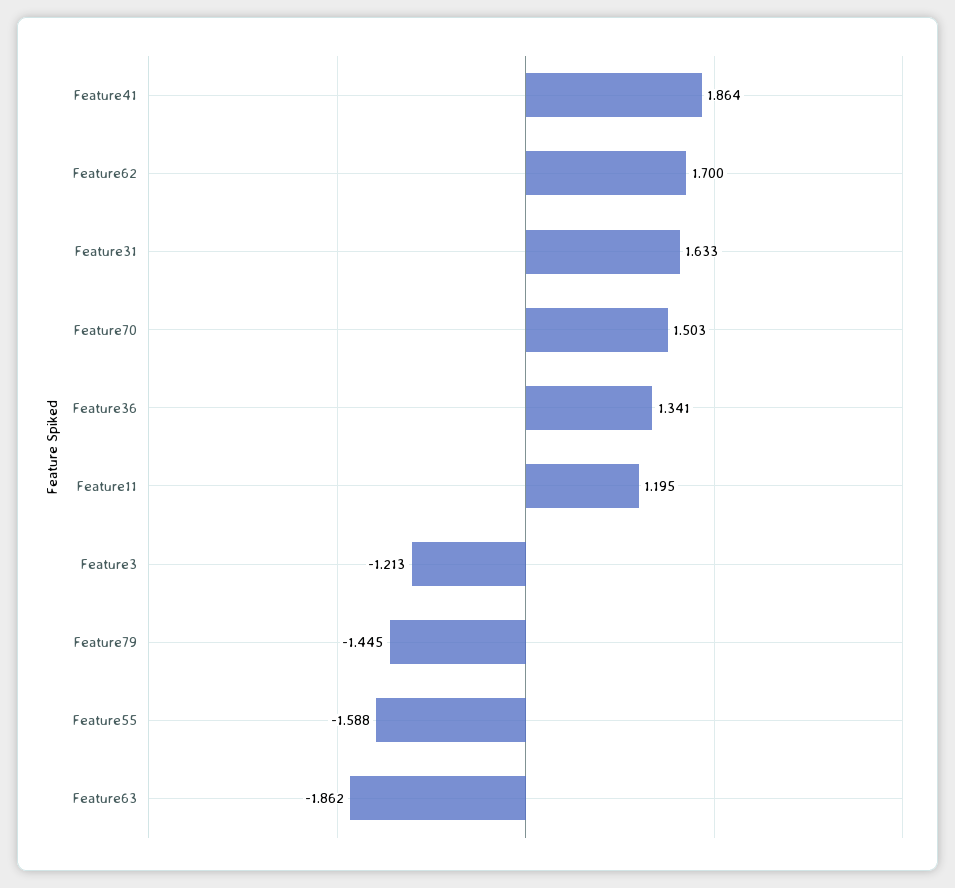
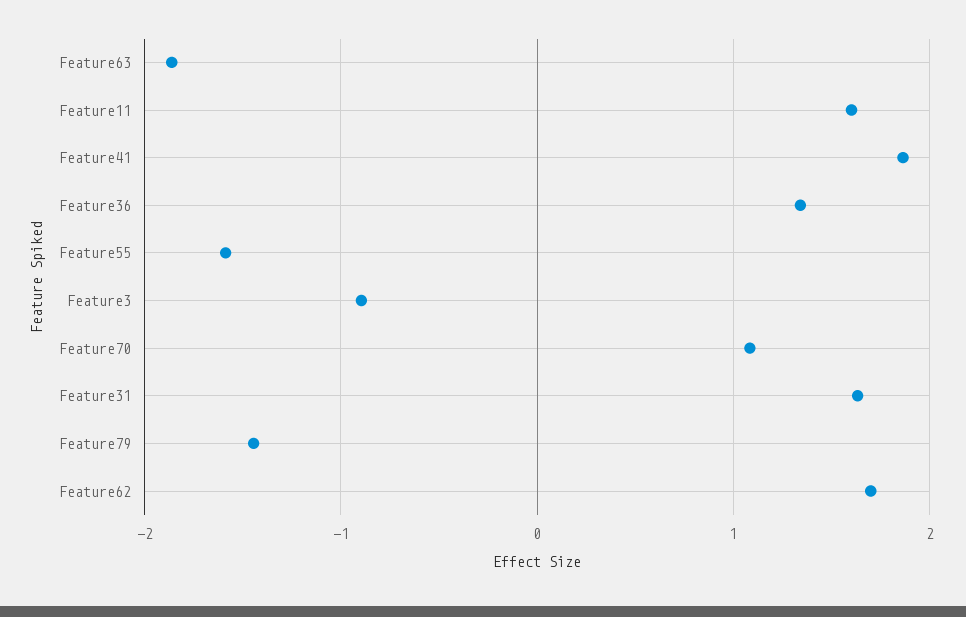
Feature70: 1.503 -> 1.1
Feature11: 1.195 -> 1.6
Feature3: -1.213 -> -0.9

